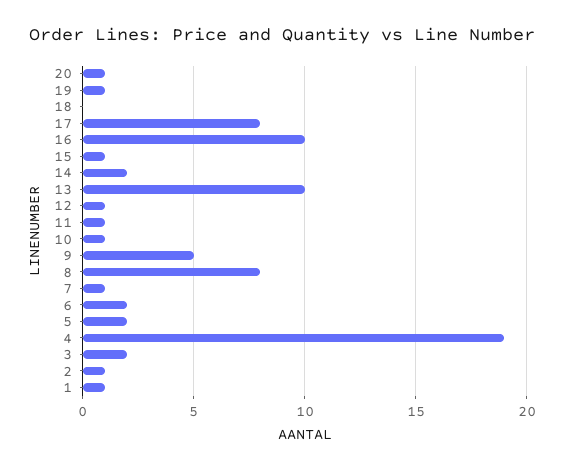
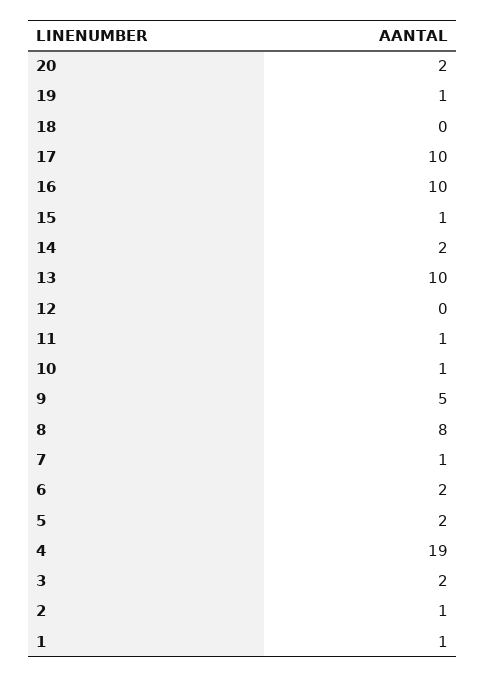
20: 1 -> 2
17: 8 -> 10
12: 1 -> 0

